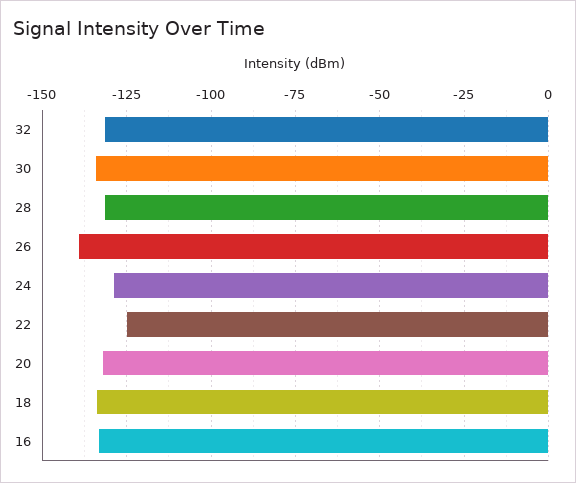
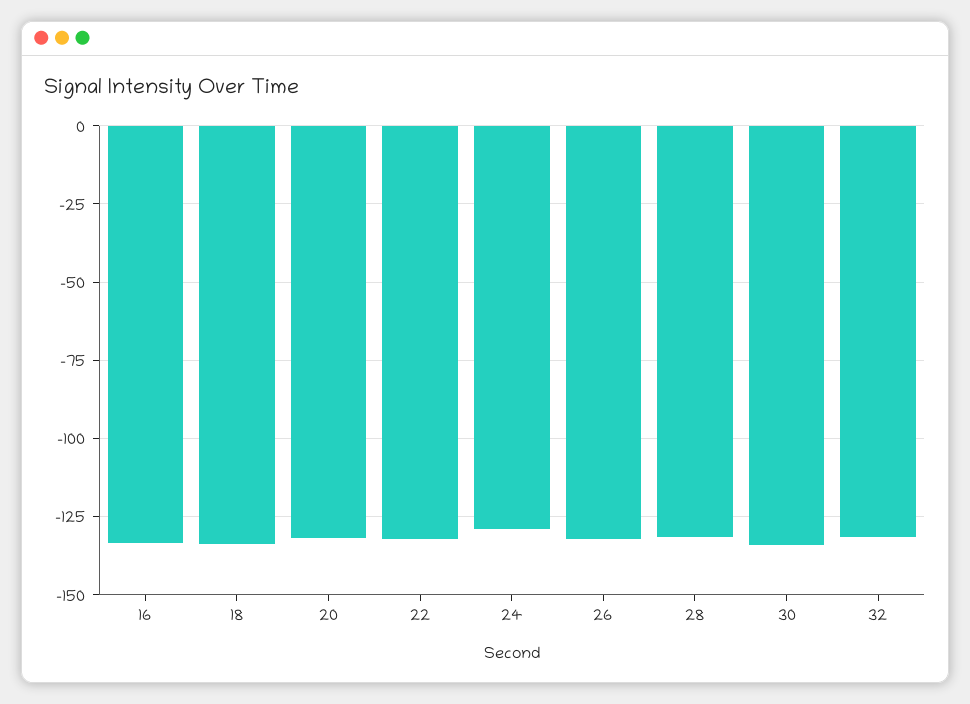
26: -140 -> -132.5
22: -125 -> -132.5

